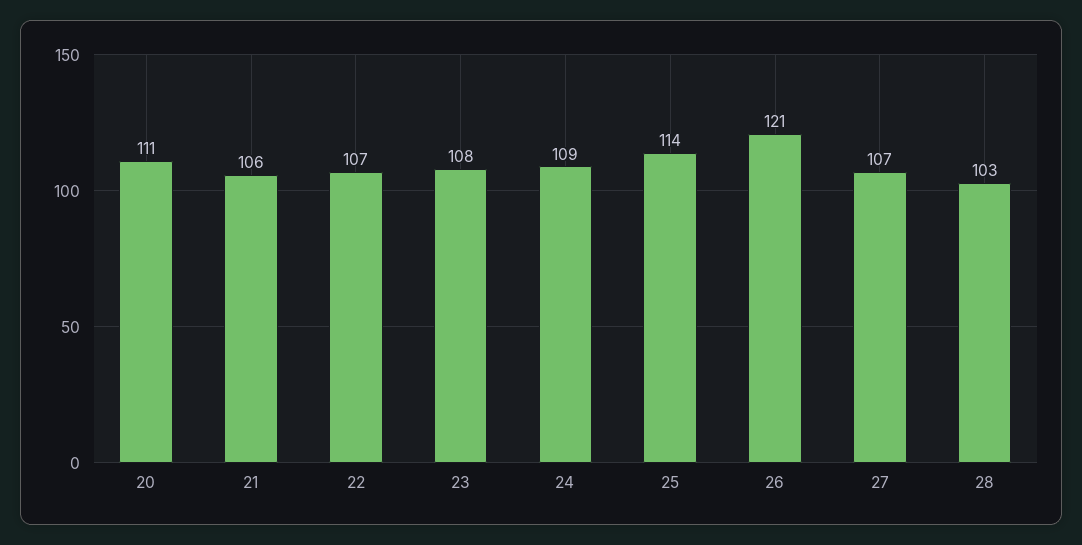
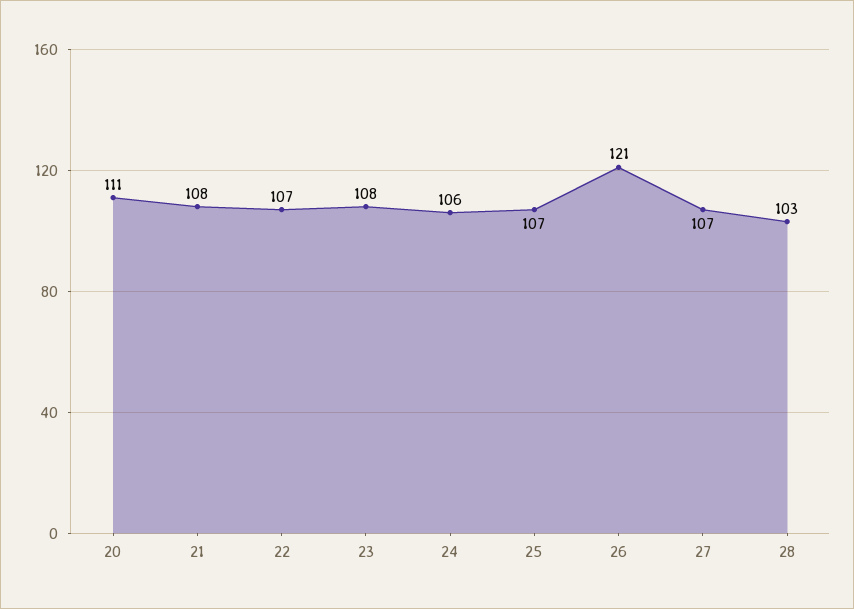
21: 106 -> 108
24: 109 -> 106
25: 114 -> 107

